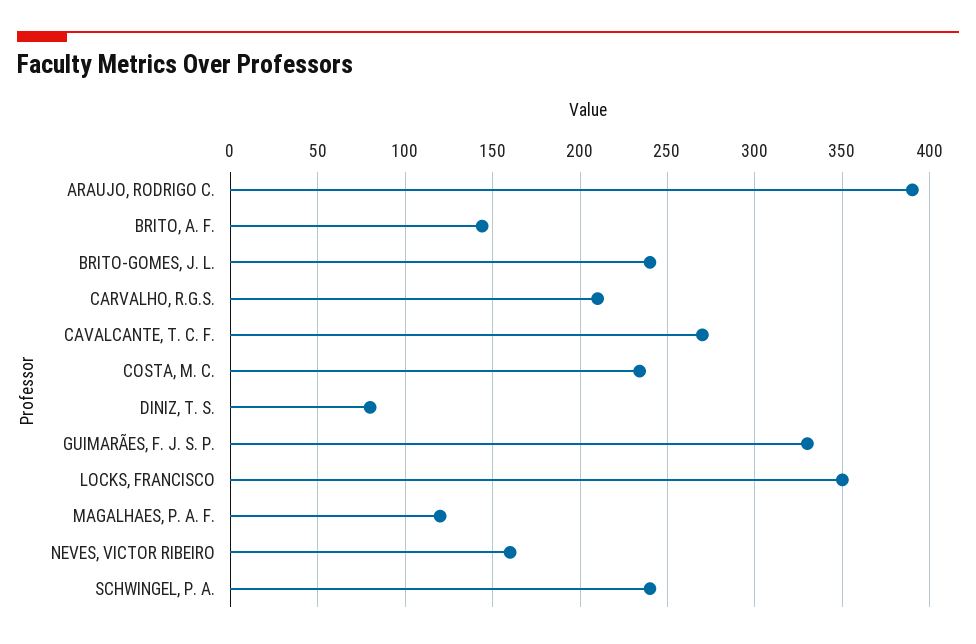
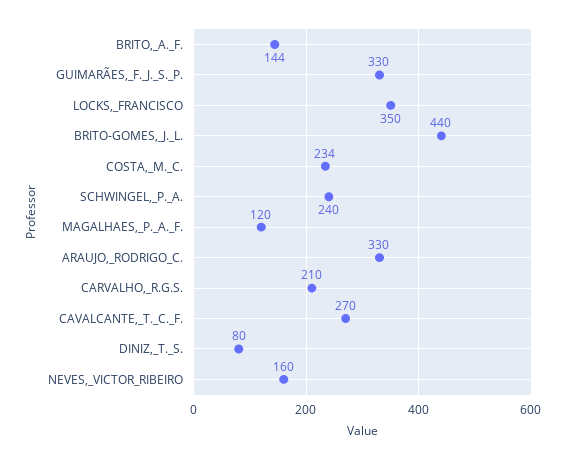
ARAUJO, RODRIGO C.: 390 -> 330
BRITO-GOMES, J. L.: 240 -> 440

